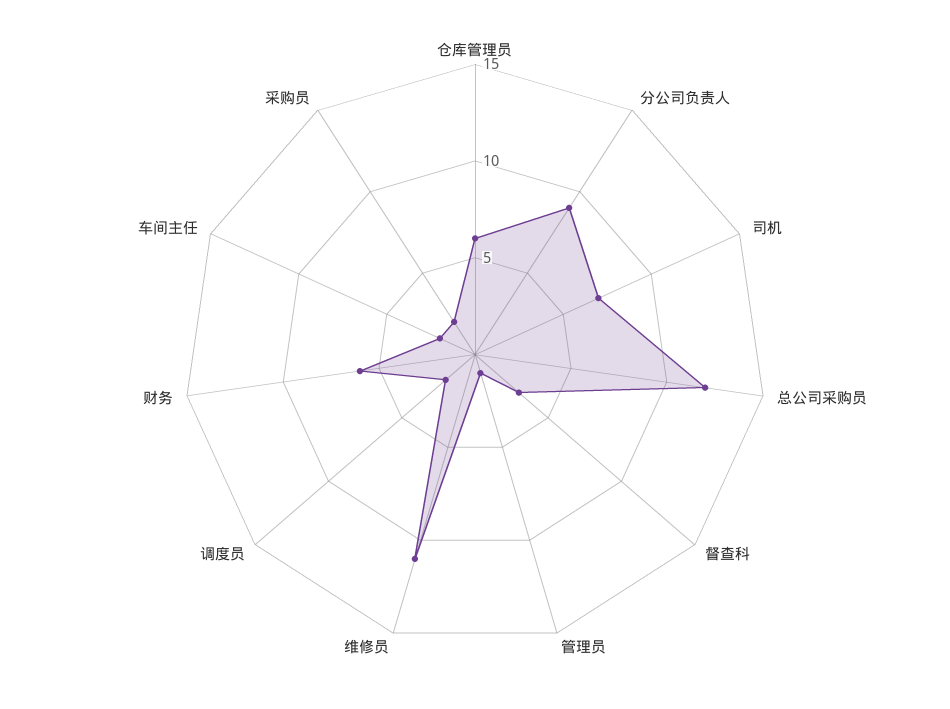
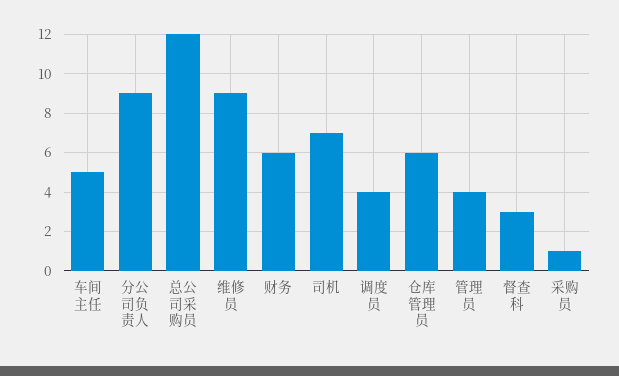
管理员: 1 -> 4
维修员: 11 -> 9
调度员: 2 -> 4
车间主任: 2 -> 5
采购员: 2 -> 1

